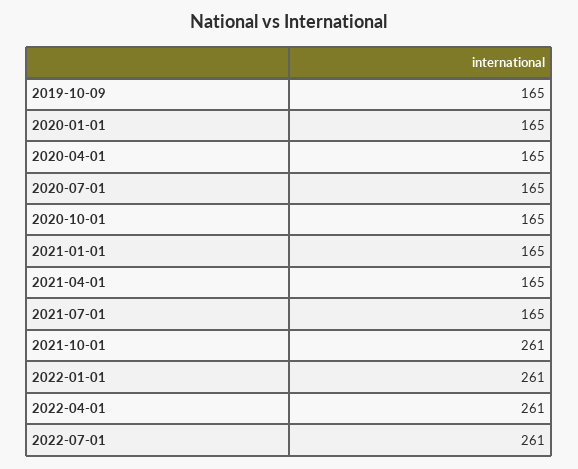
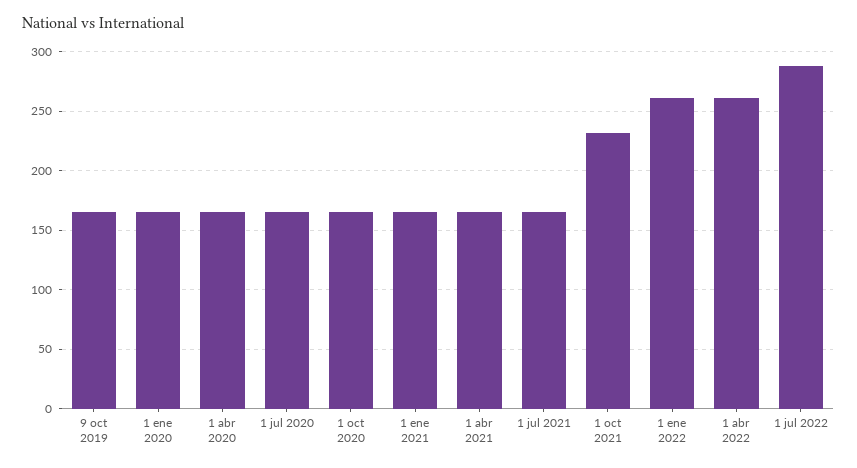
2021-10-01: 261 -> 230
2022-07-01: 261 -> 290

